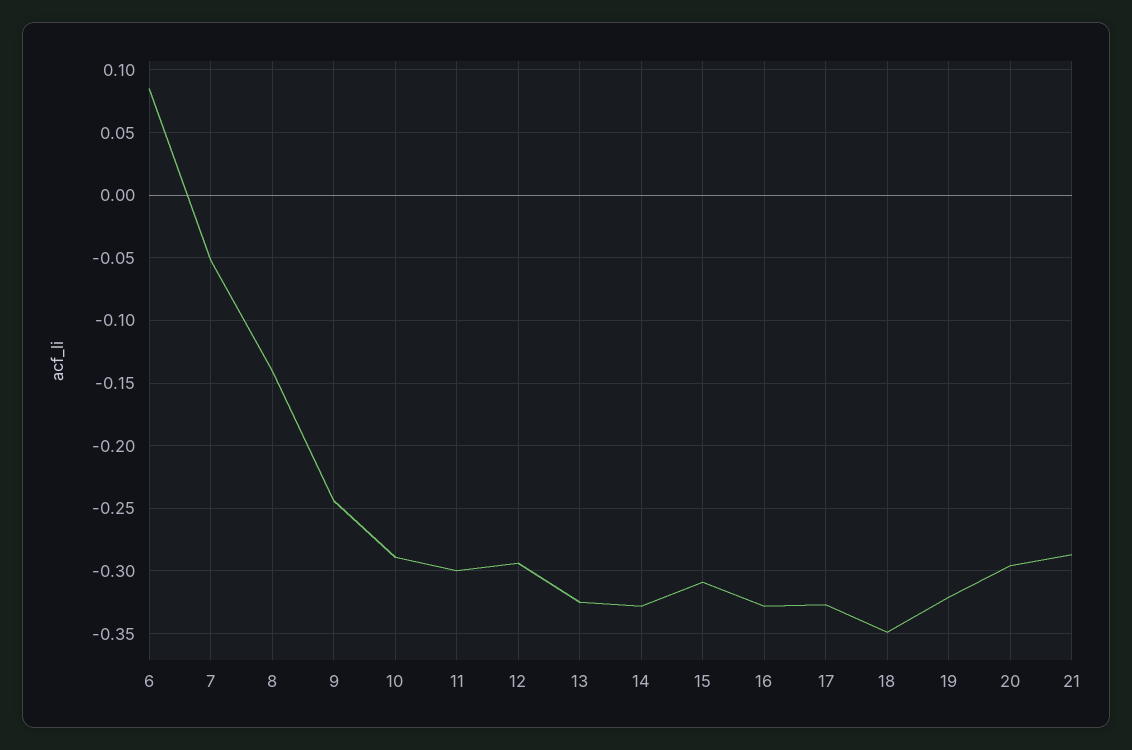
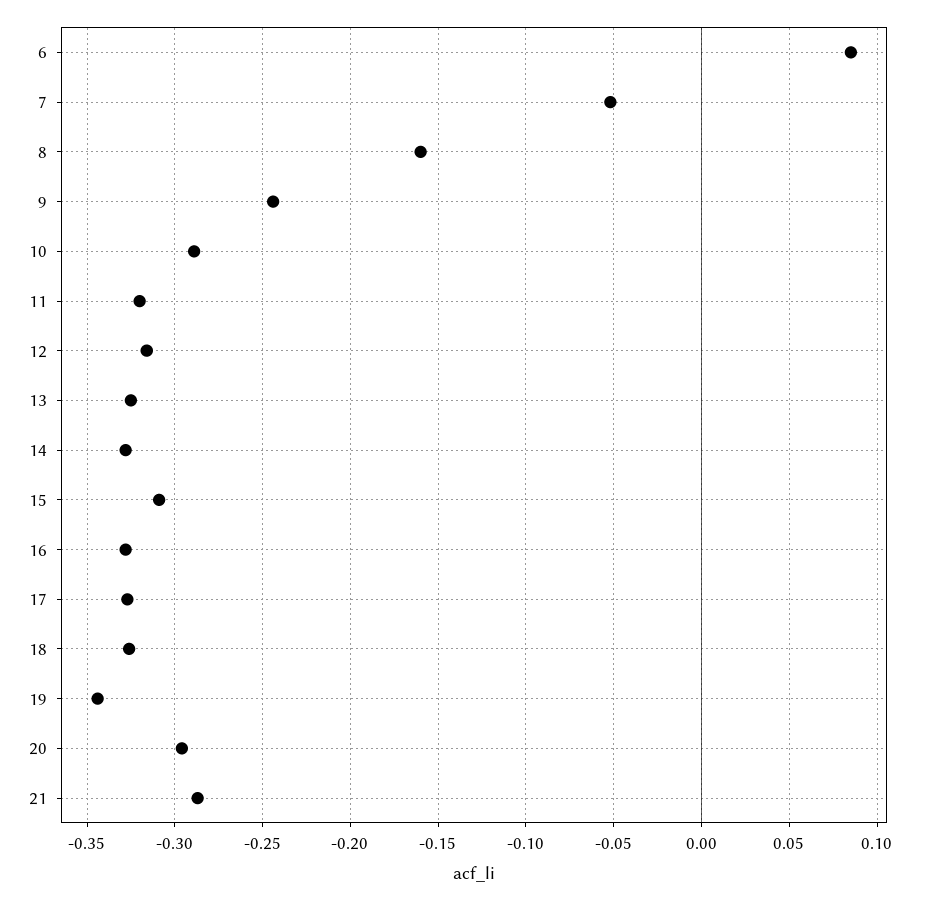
8: -0.14 -> -0.16
11: -0.3 -> -0.32
12: -0.295 -> -0.315
18: -0.35 -> -0.325
19: -0.32 -> -0.345

